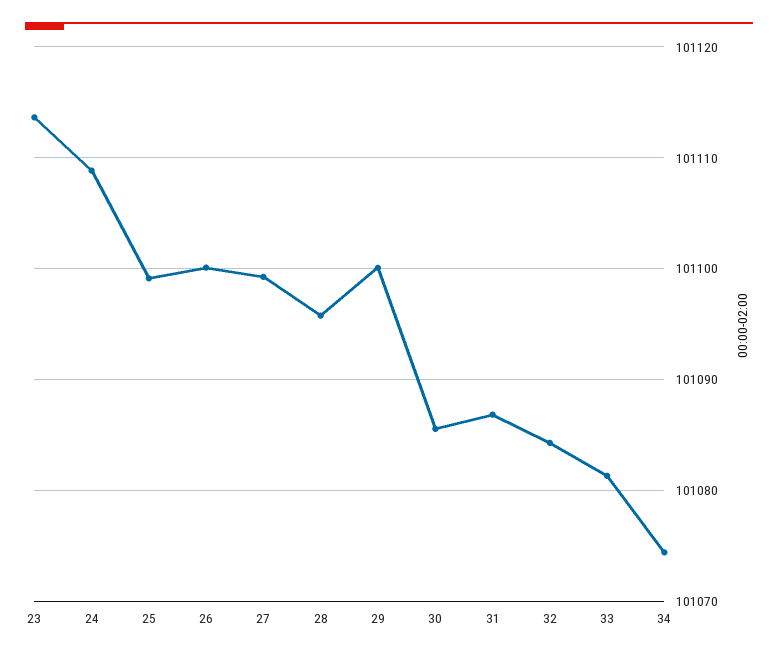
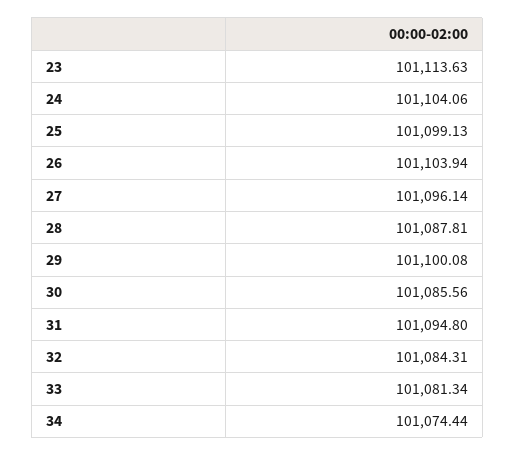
24: 101109 -> 101104.06
26: 101100 -> 101103.94
27: 101099 -> 101096.14
28: 101096 -> 101087.81
31: 101087 -> 101094.8

